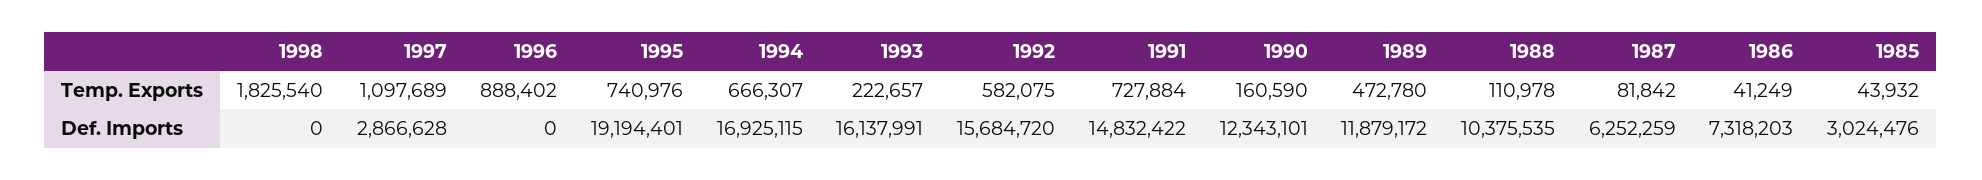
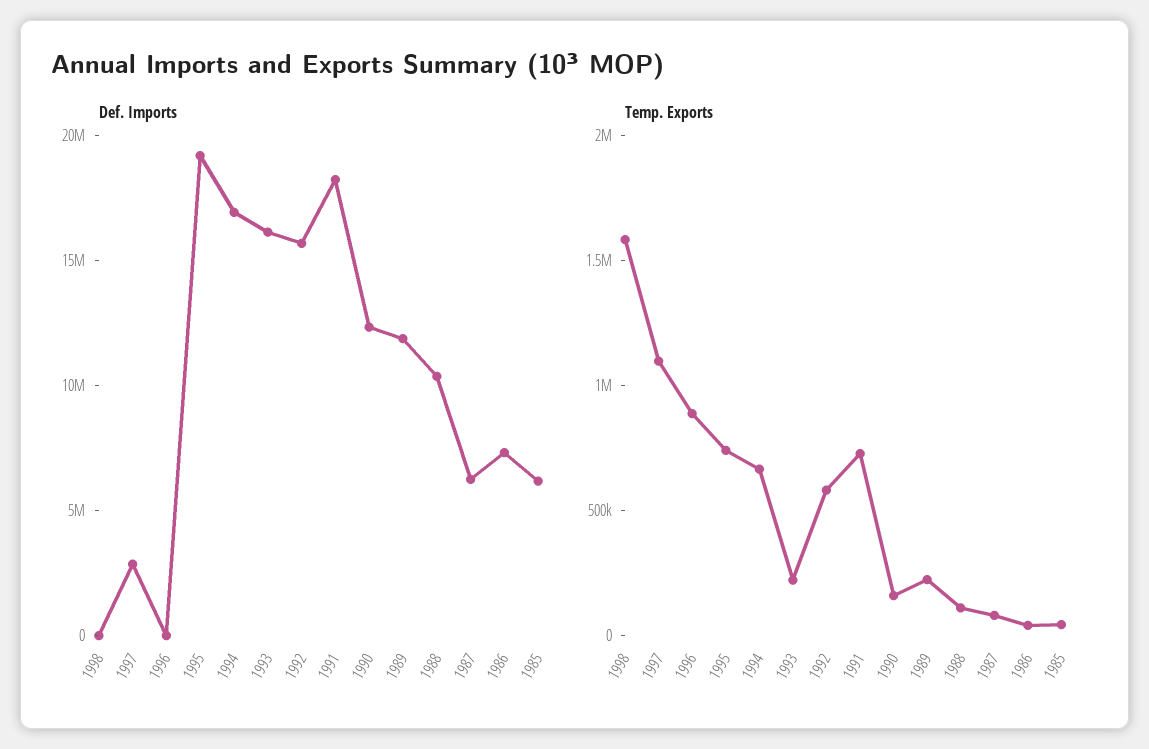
Temp. Exports, 1998: 1825540 -> 1600000
Temp. Exports, 1989: 472780 -> 200000
Def. Imports, 1991: 14832422 -> 18000000
Def. Imports, 1985: 3024476 -> 6000000

